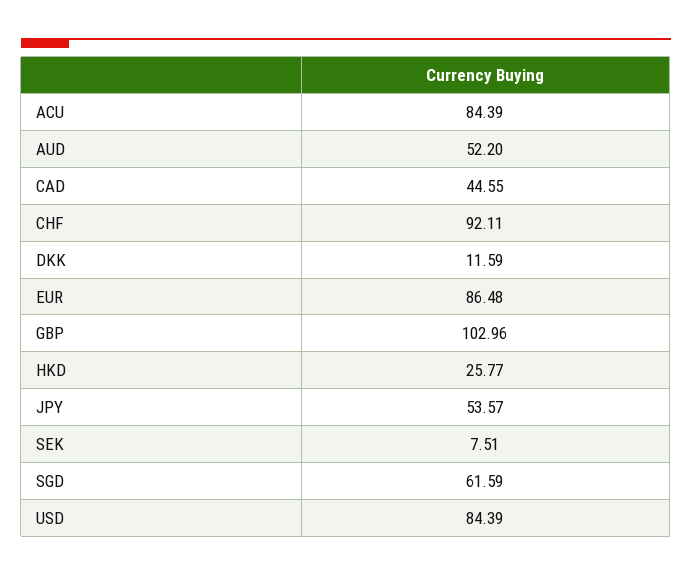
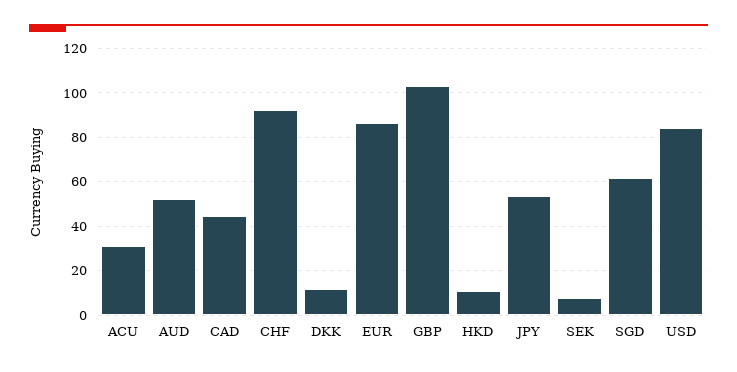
ACU: 84.39 -> 30
HKD: 25.77 -> 10

